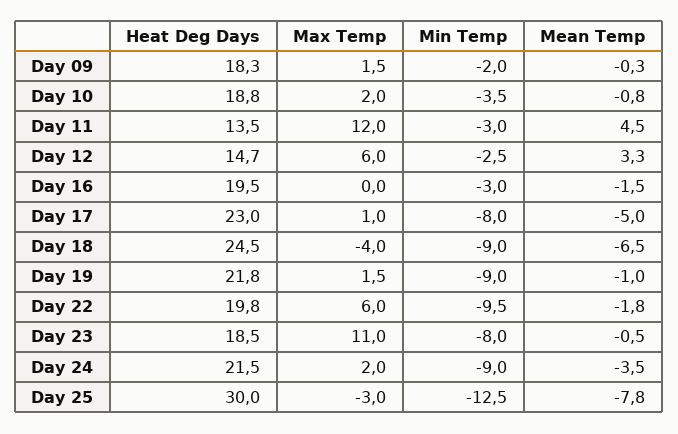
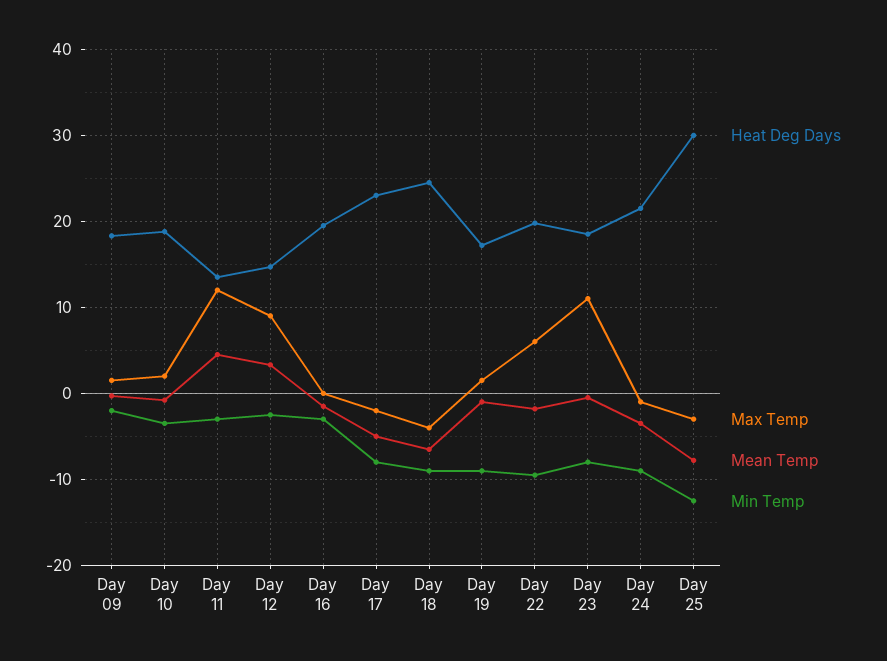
Max Temp, Day 12: 6 -> 9
Max Temp, Day 17: 1 -> -2
Heat Deg Days, Day 19: 21.8 -> 17
Max Temp, Day 24: 2 -> -1

